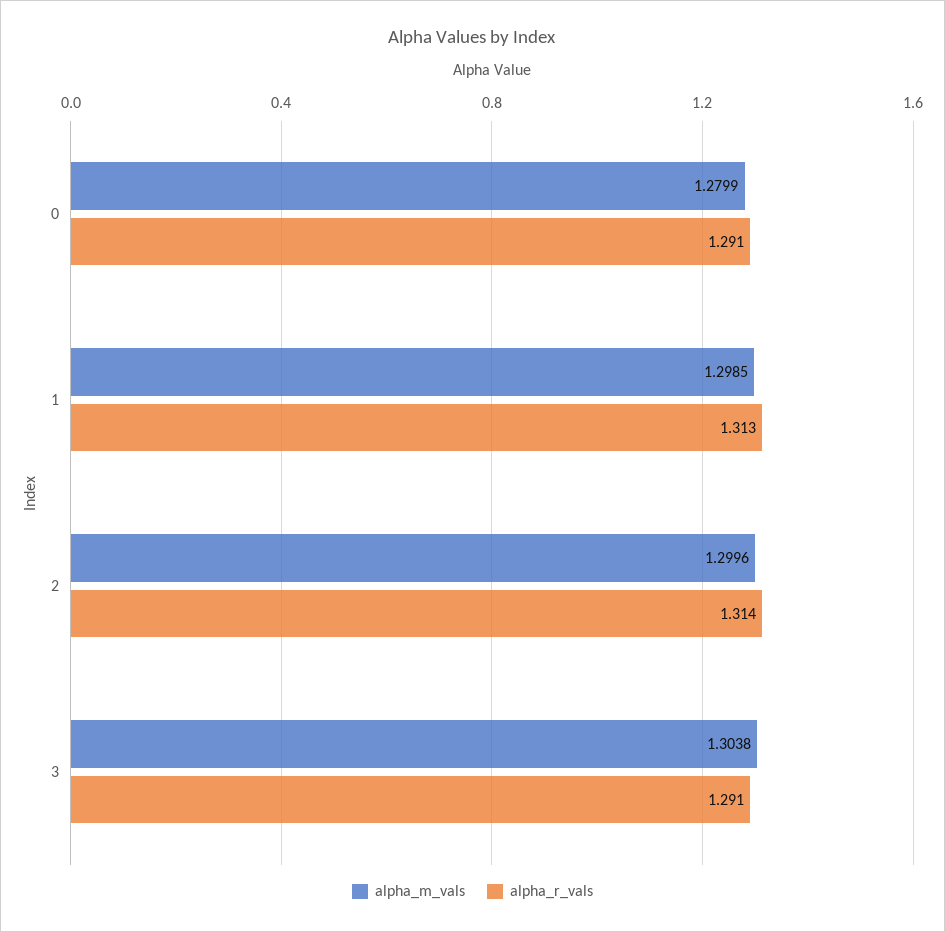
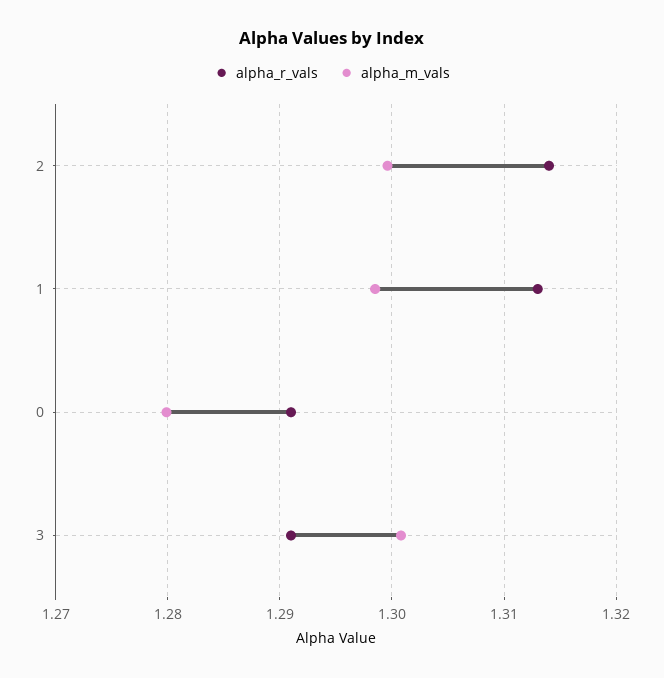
alpha_m_vals, 3: 1.3038 -> 1.301

